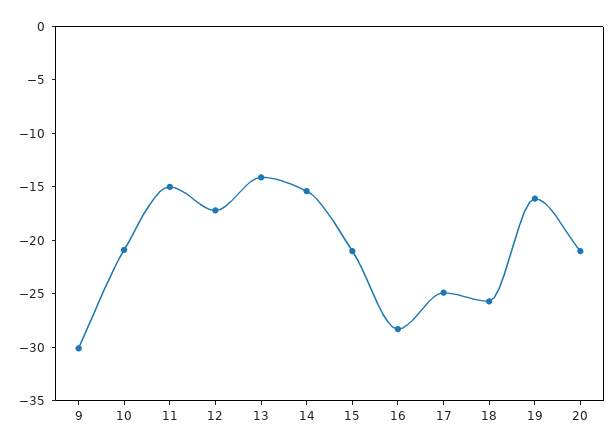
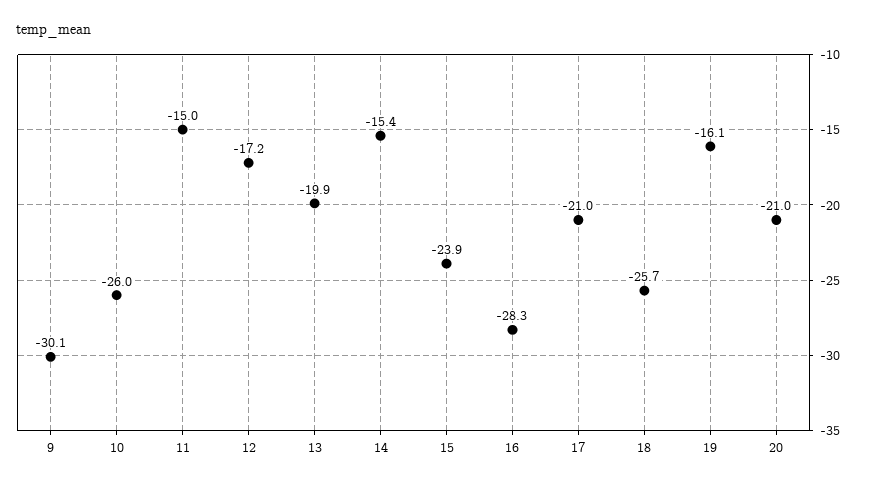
10: -21 -> -26
13: -14 -> -19.9
15: -21 -> -23.9
17: -25 -> -21

